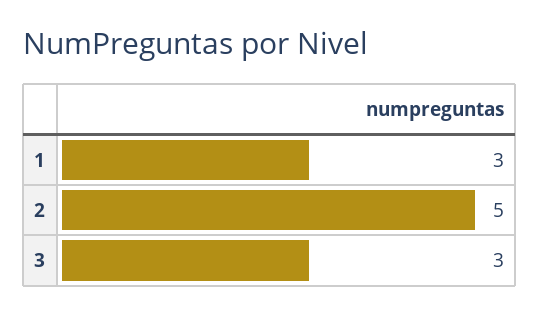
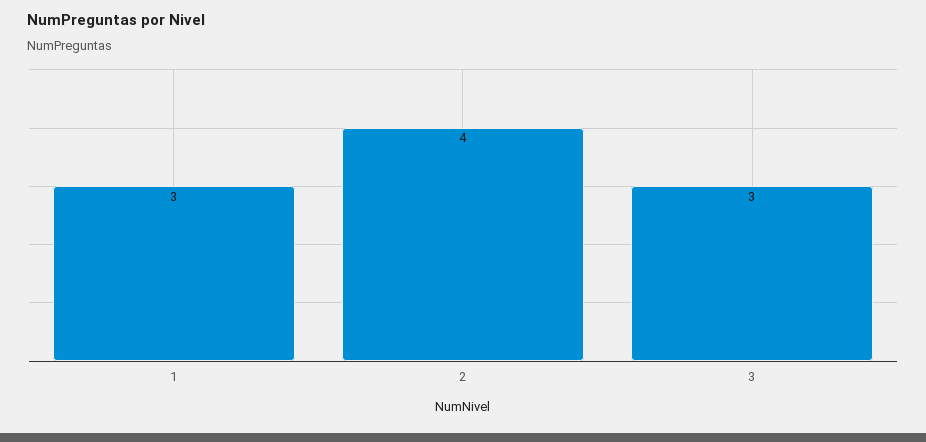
2: 5 -> 4

